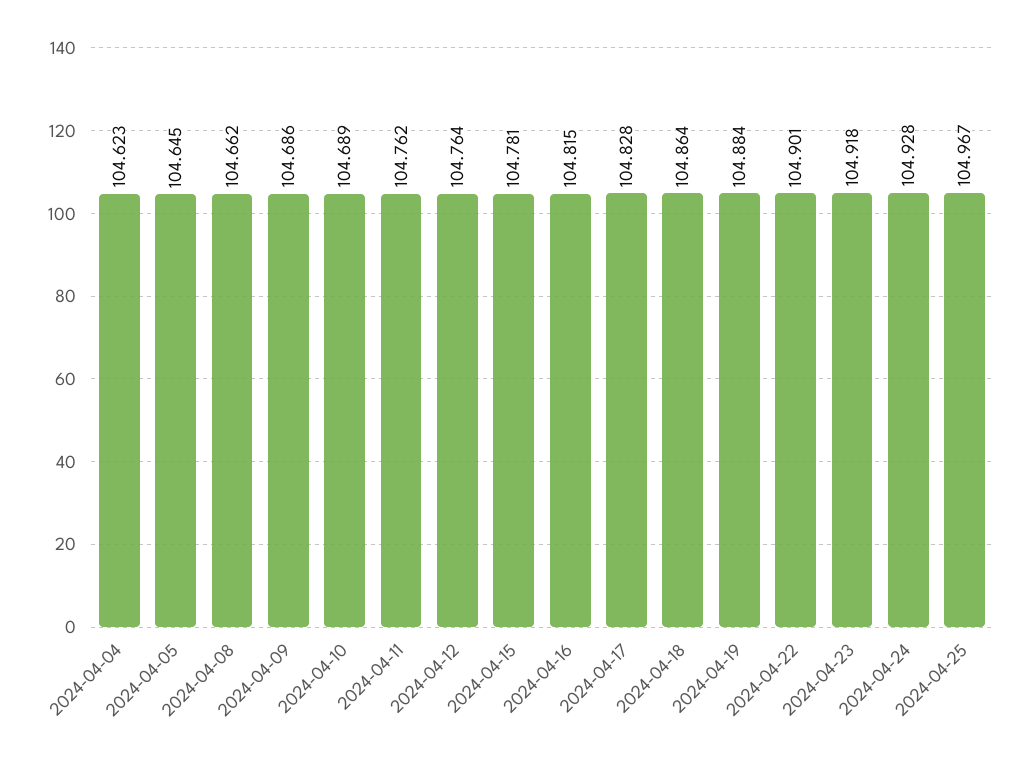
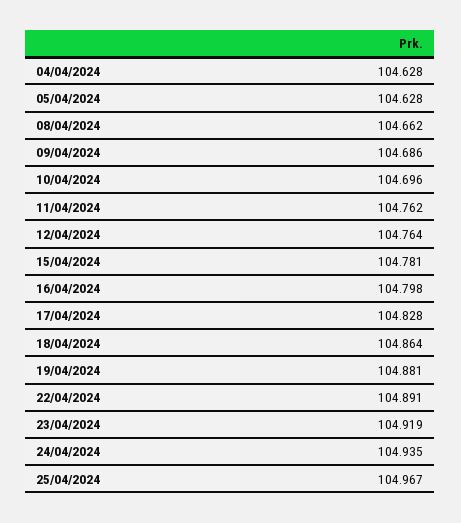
2024-04-04: 104.623 -> 104.628
2024-04-05: 104.645 -> 104.628
2024-04-10: 104.689 -> 104.696
2024-04-16: 104.815 -> 104.798
2024-04-19: 104.884 -> 104.881
2024-04-22: 104.901 -> 104.891
2024-04-23: 104.918 -> 104.919
2024-04-24: 104.928 -> 104.935

